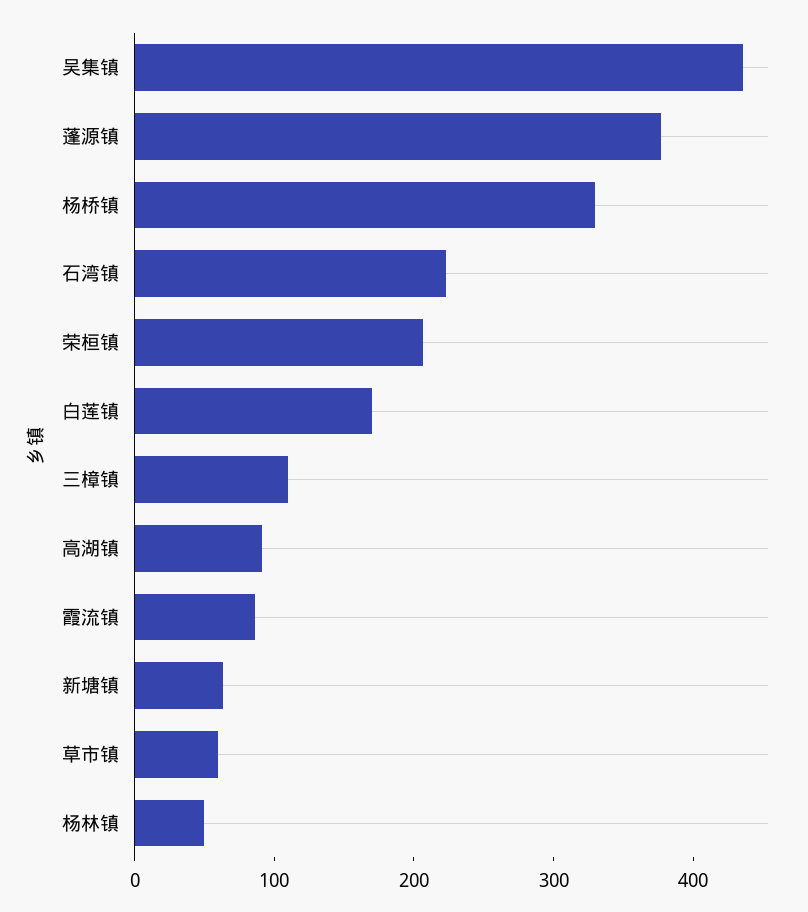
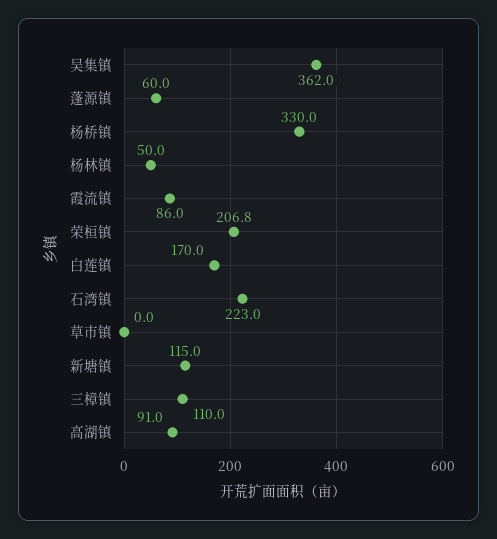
吴集镇: 440 -> 362
蓬源镇: 380 -> 60
新塘镇: 60 -> 115
草市镇: 60 -> 0

